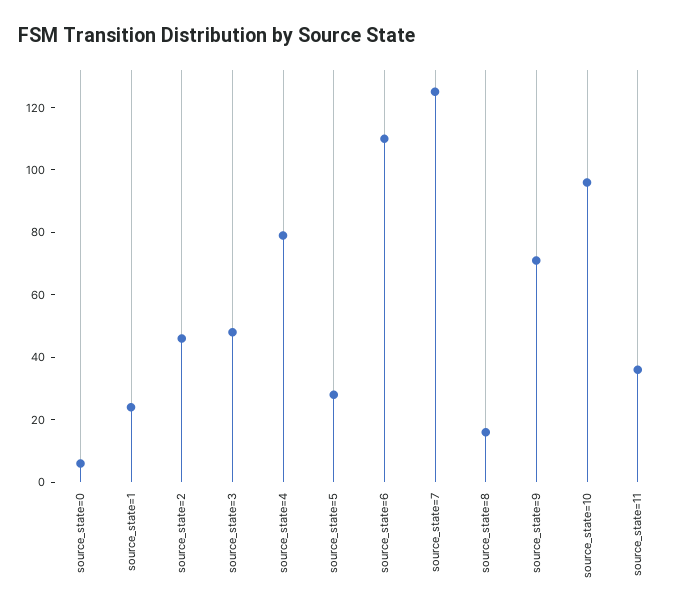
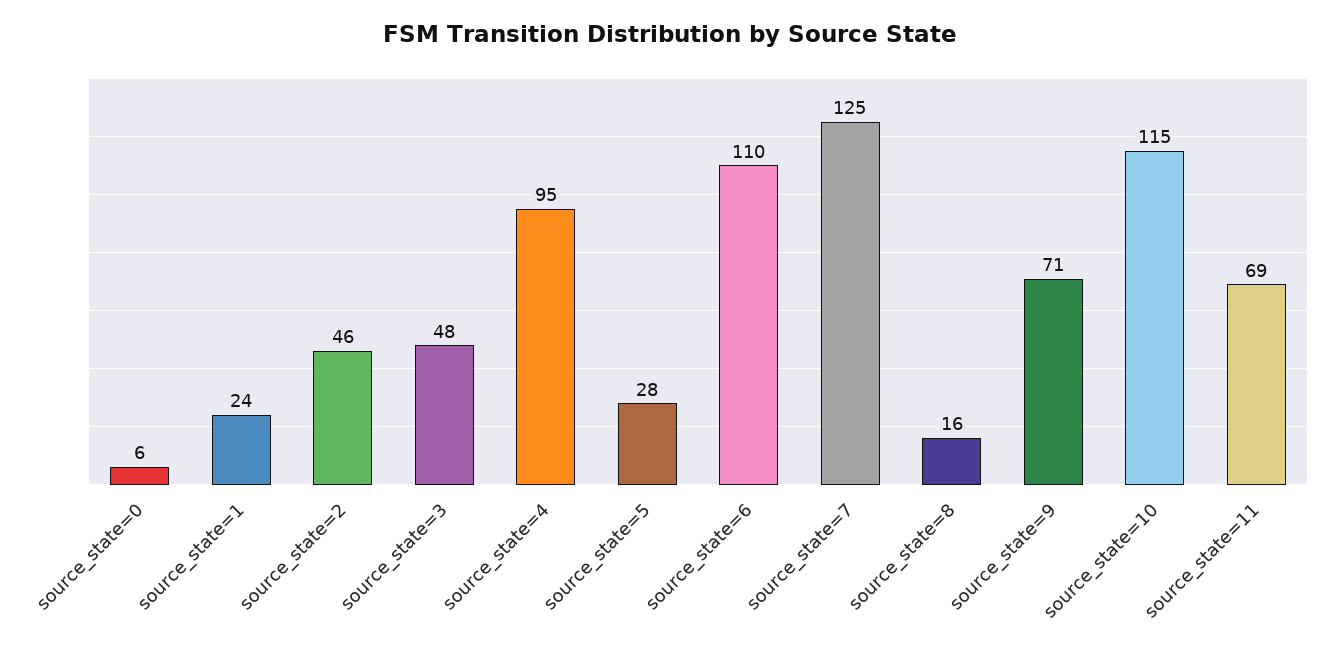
source_state=4: 80 -> 95
source_state=10: 95 -> 115
source_state=11: 35 -> 69

